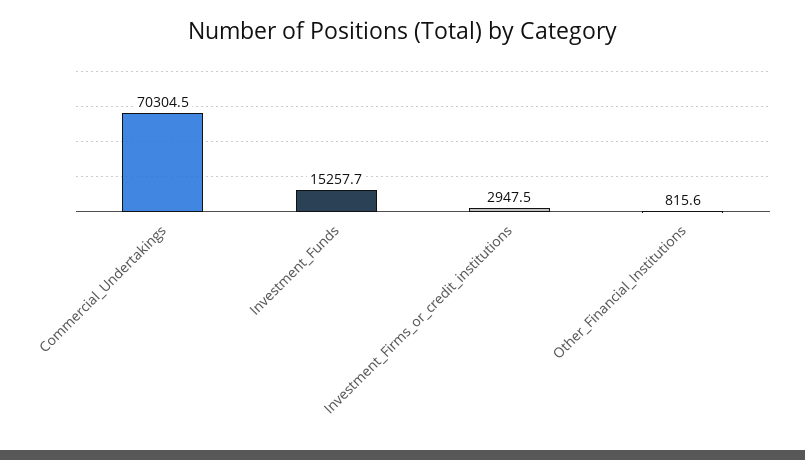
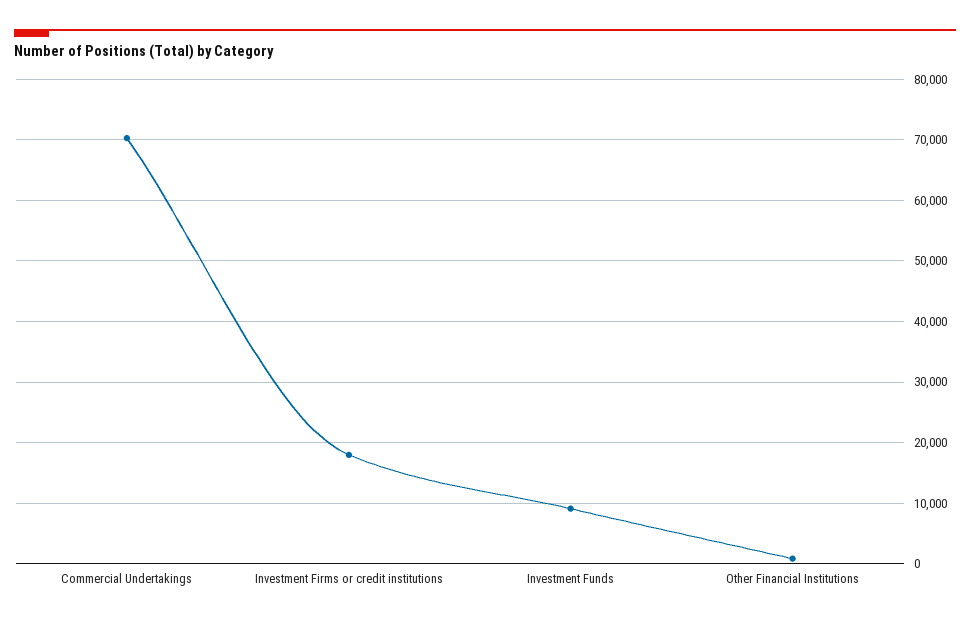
Investment_Funds: 15257.7 -> 9000
Investment_Firms_or_credit_institutions: 2947.5 -> 18000

